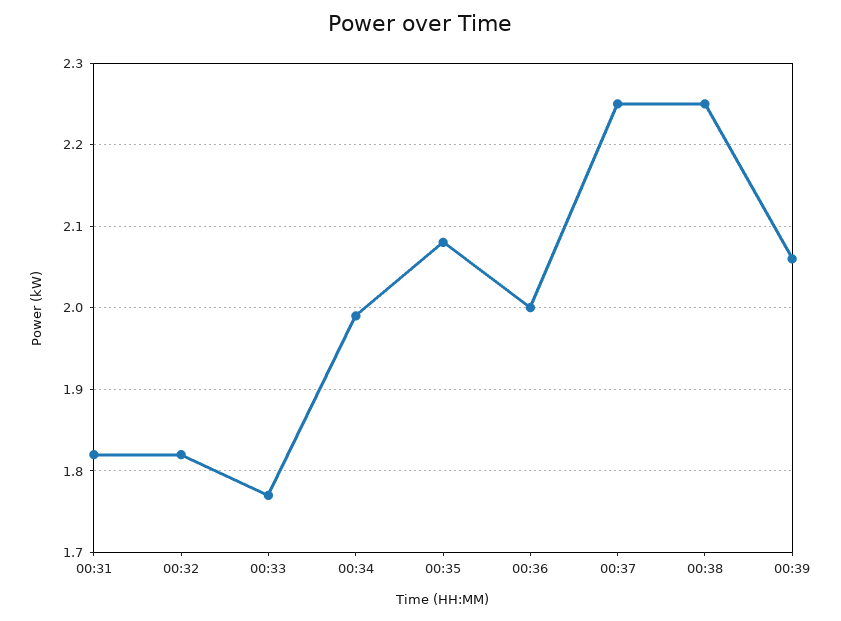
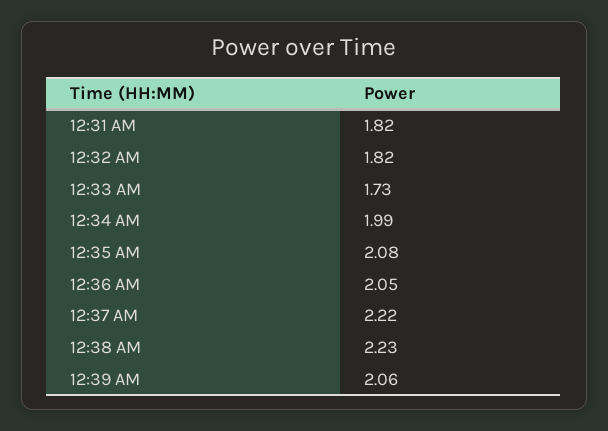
00:33: 1.77 -> 1.73
00:36: 2 -> 2.05
00:37: 2.25 -> 2.22
00:38: 2.25 -> 2.23

